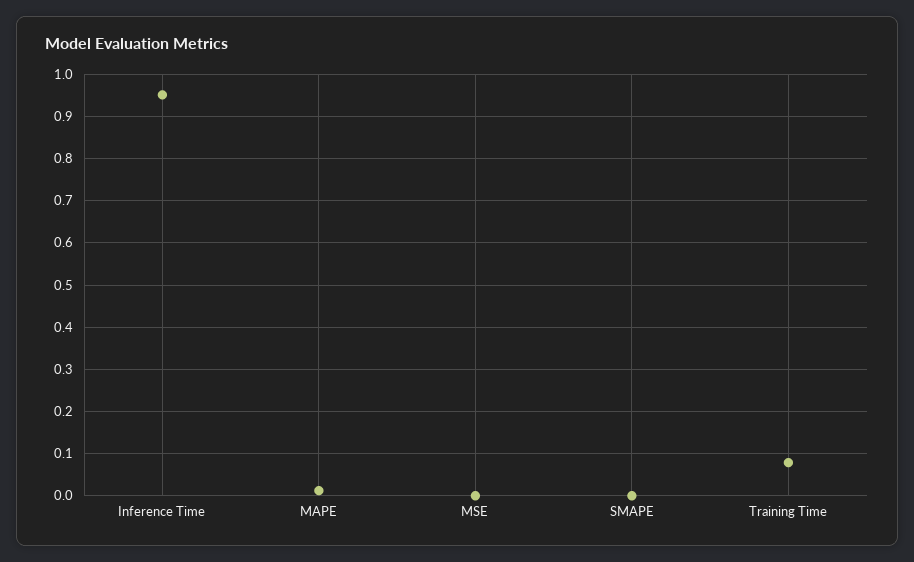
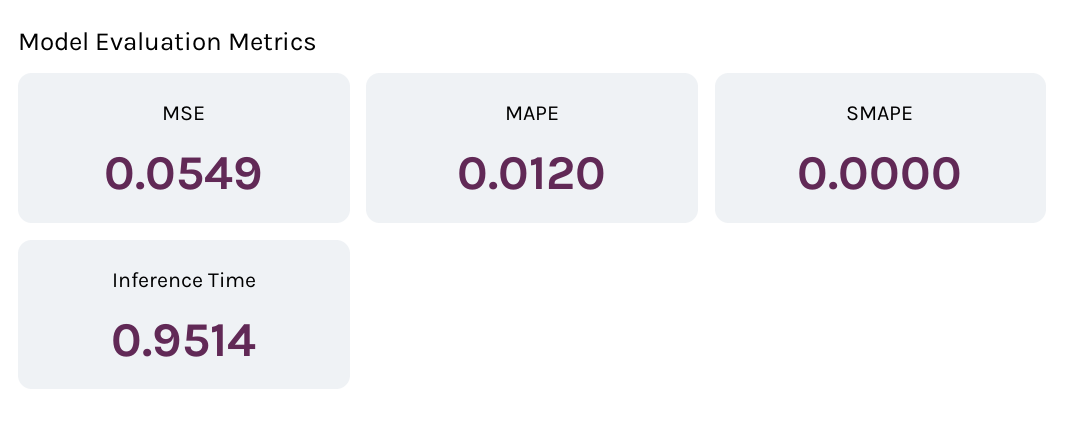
MSE: 0 -> 0.0549
Training Time: 0.08 -> none

